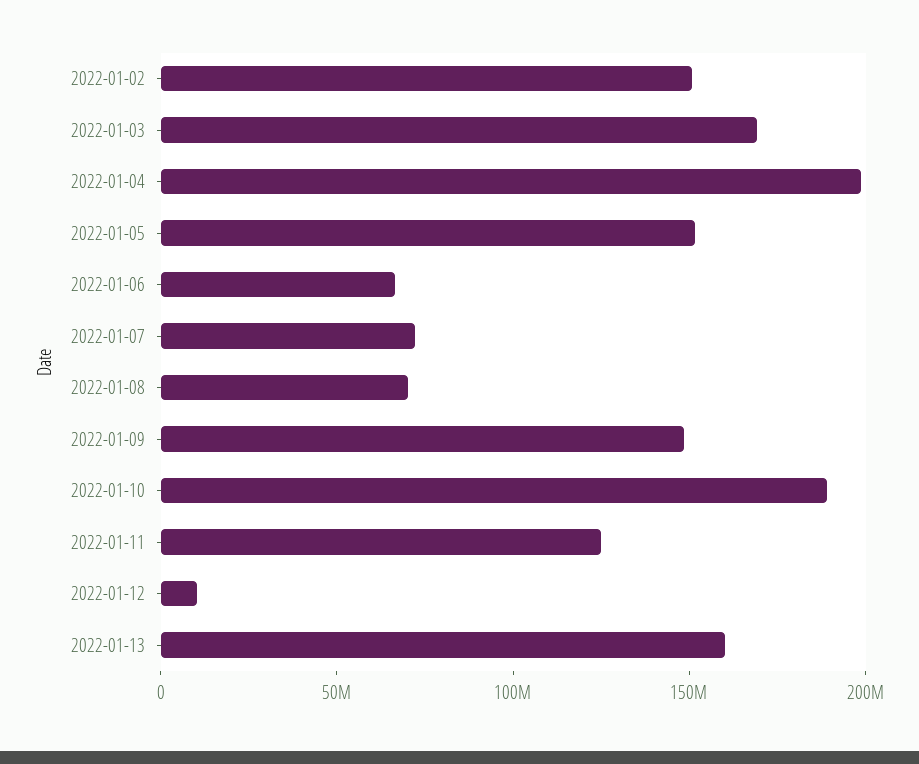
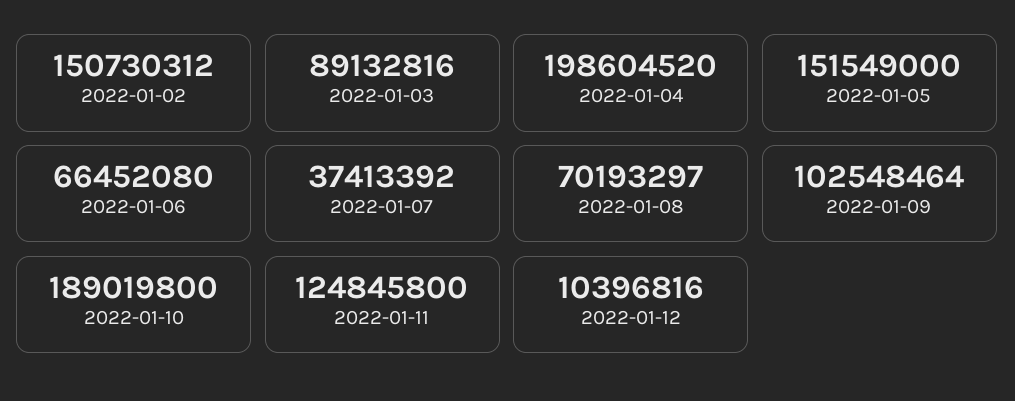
2022-01-03: 170000000 -> 89132816
2022-01-07: 70000000 -> 37413392
2022-01-09: 150000000 -> 102548464
2022-01-13: 160000000 -> none

